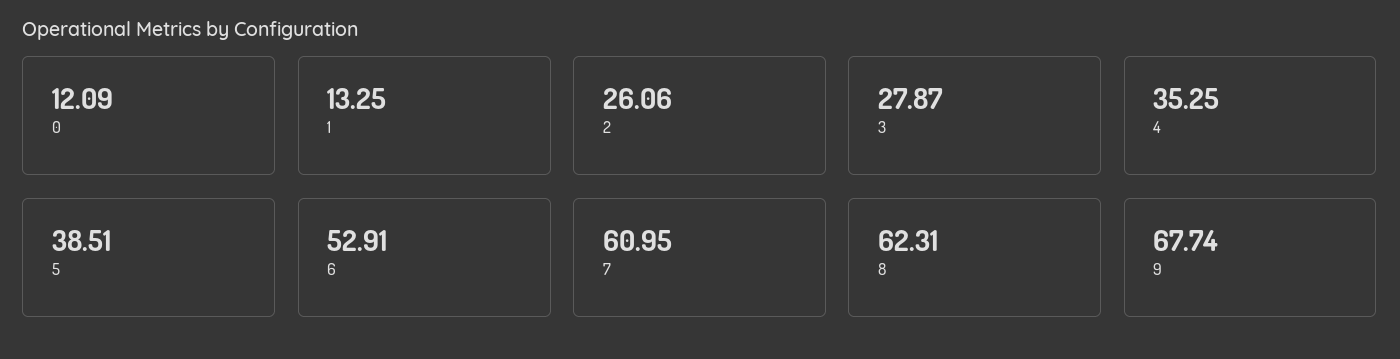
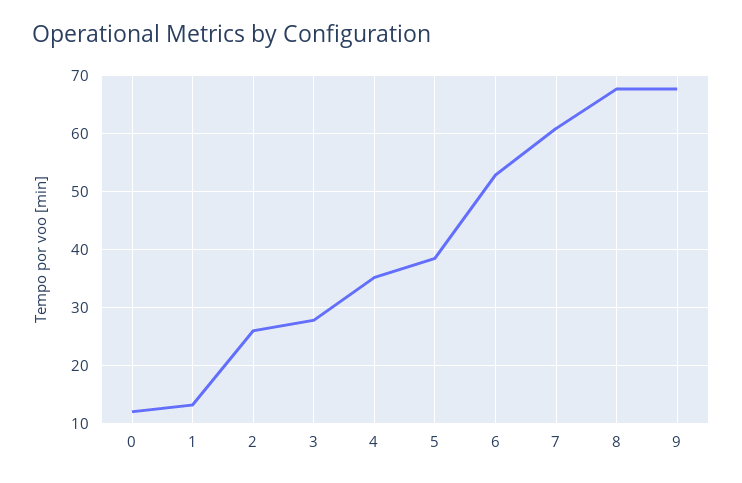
8: 62.31 -> 68

